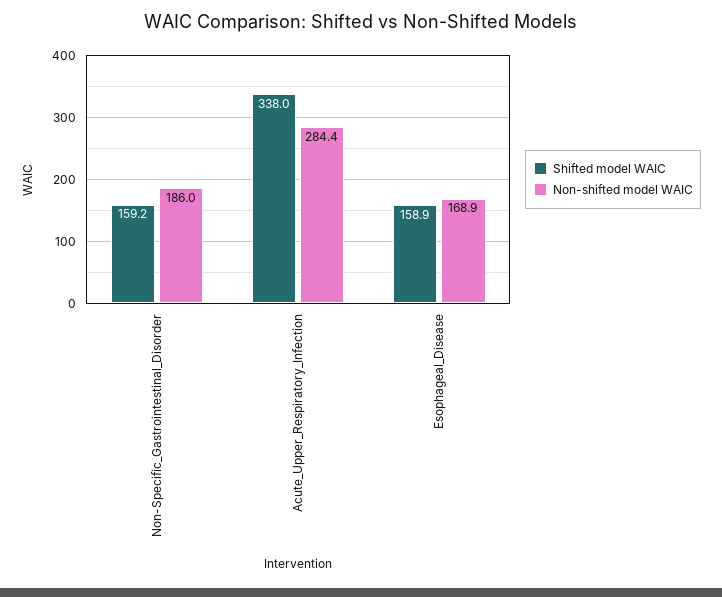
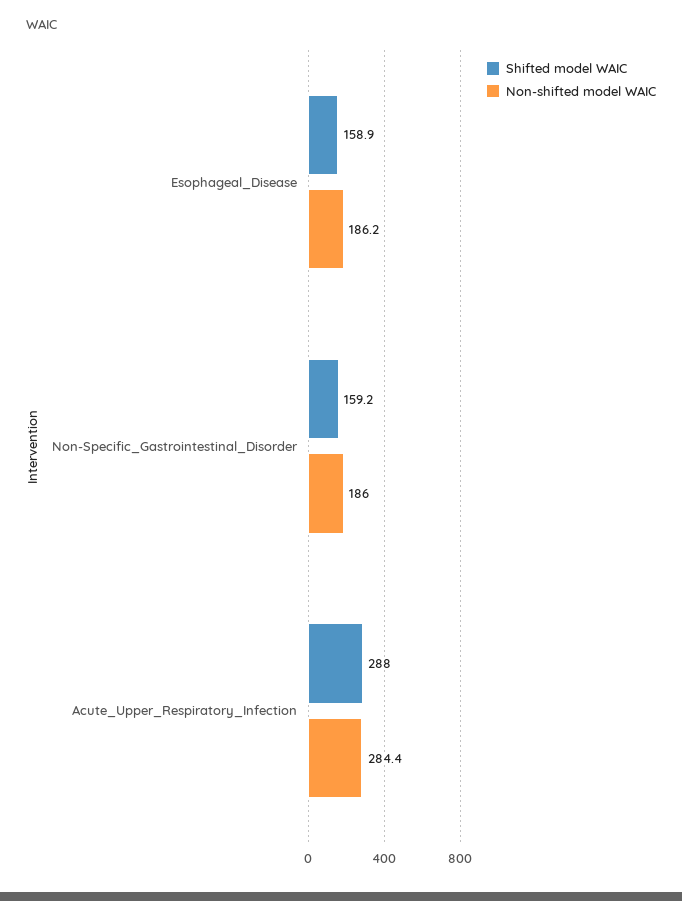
Shifted model WAIC, Acute_Upper_Respiratory_Infection: 338 -> 288
Non-shifted model WAIC, Esophageal_Disease: 168.9 -> 186.2

